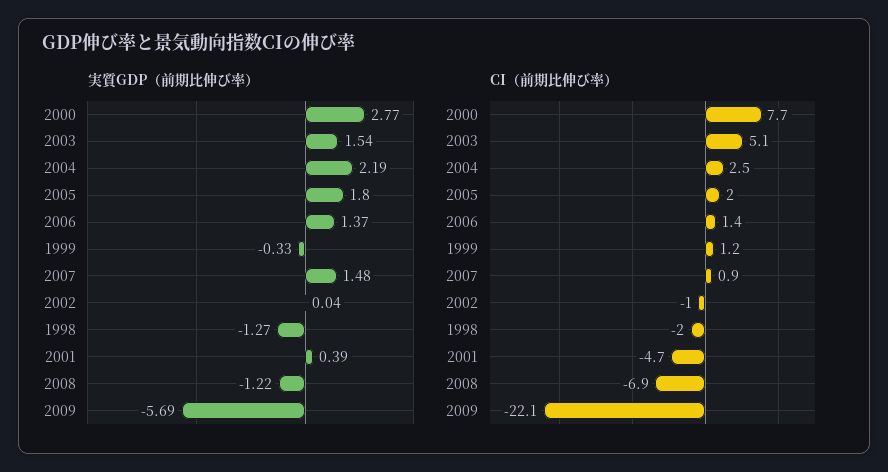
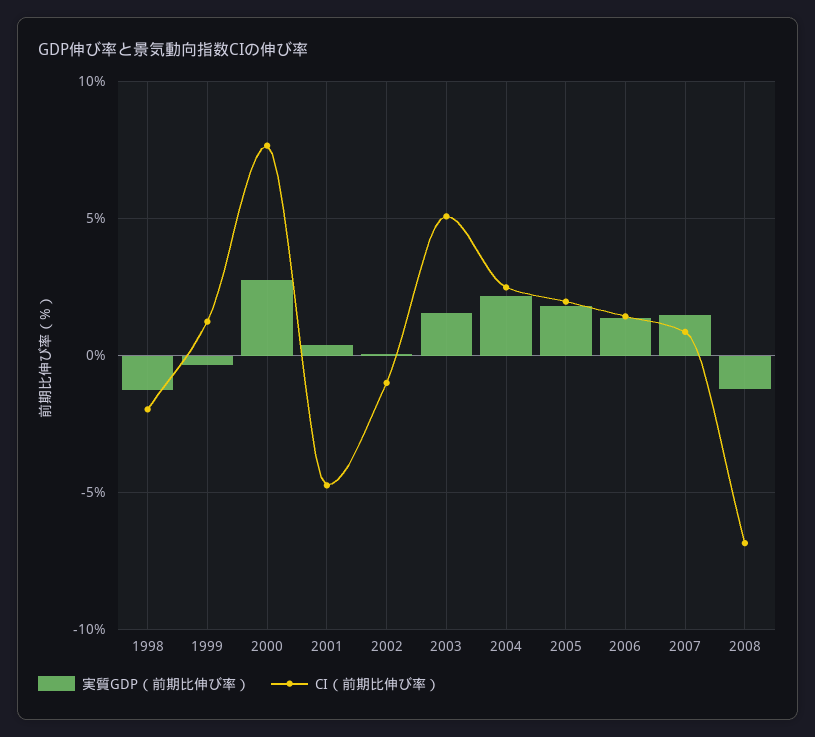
実質GDP（前期比伸び率）, 2009: -5.69 -> none
CI（前期比伸び率）, 2009: -22.1 -> none

